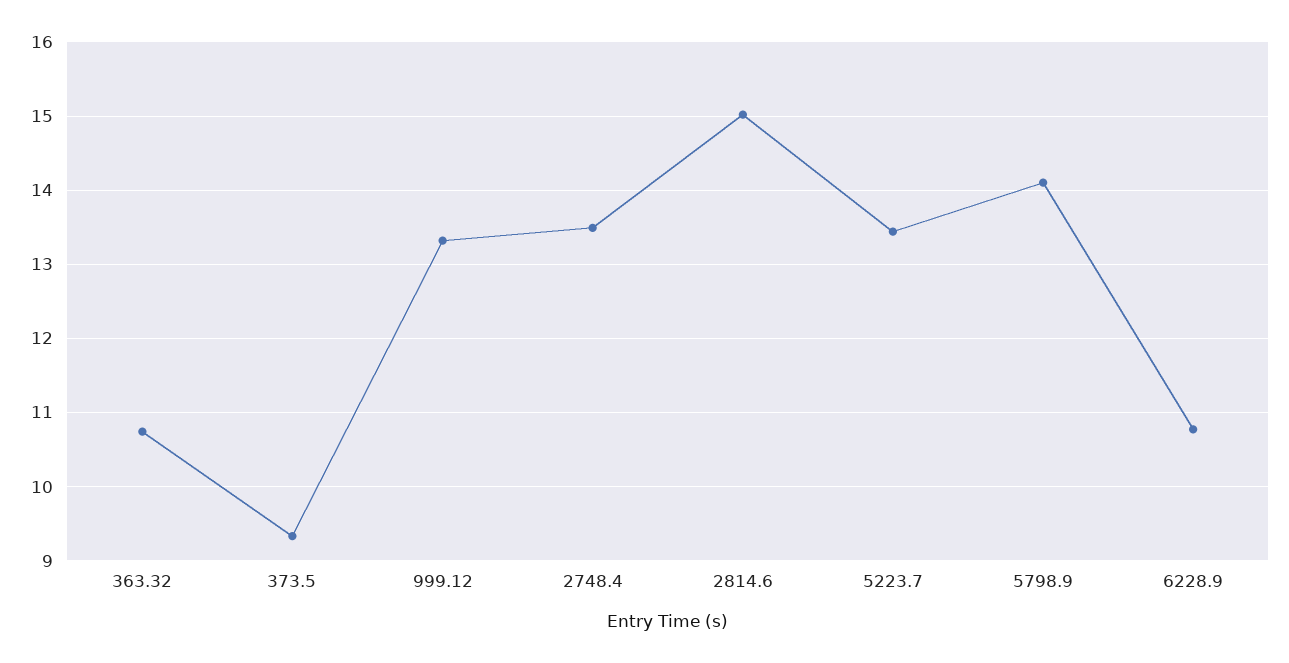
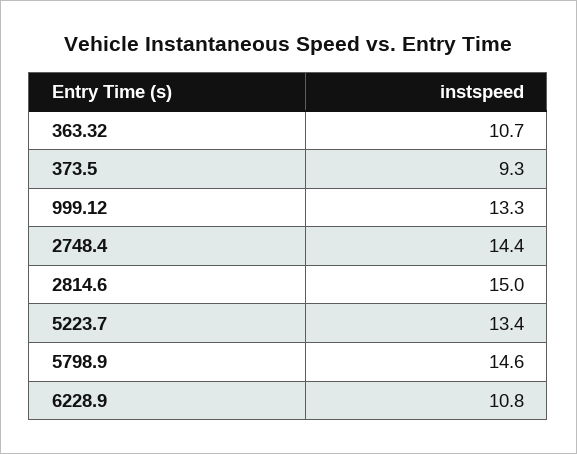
2748.4: 13.5 -> 14.4
5798.9: 14.1 -> 14.6

